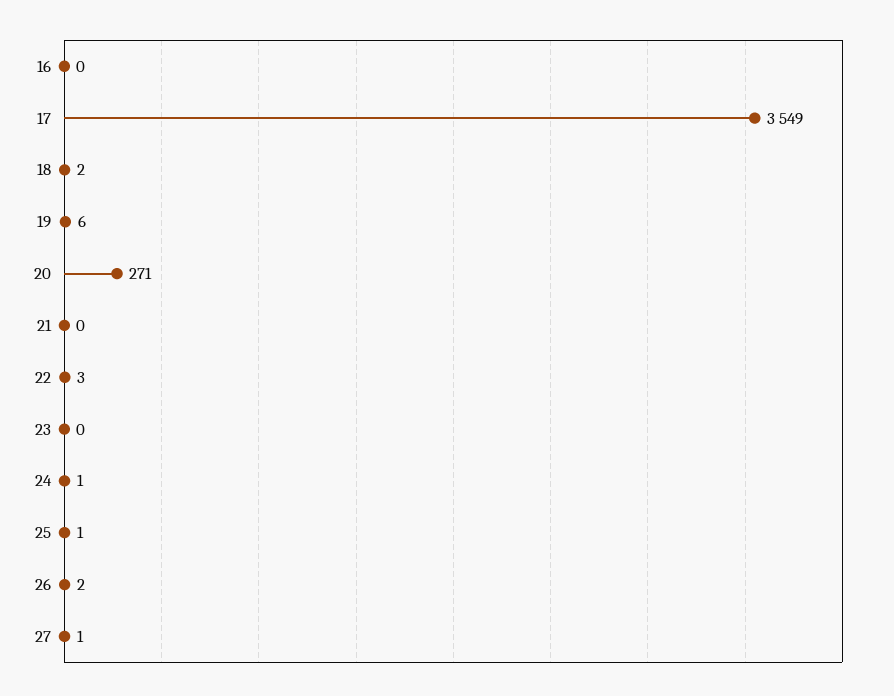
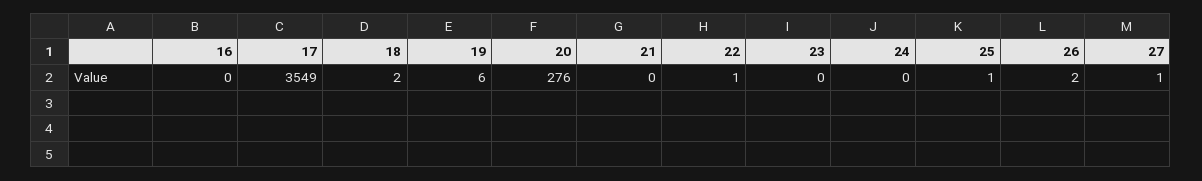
20: 271 -> 276
22: 3 -> 1
24: 1 -> 0

